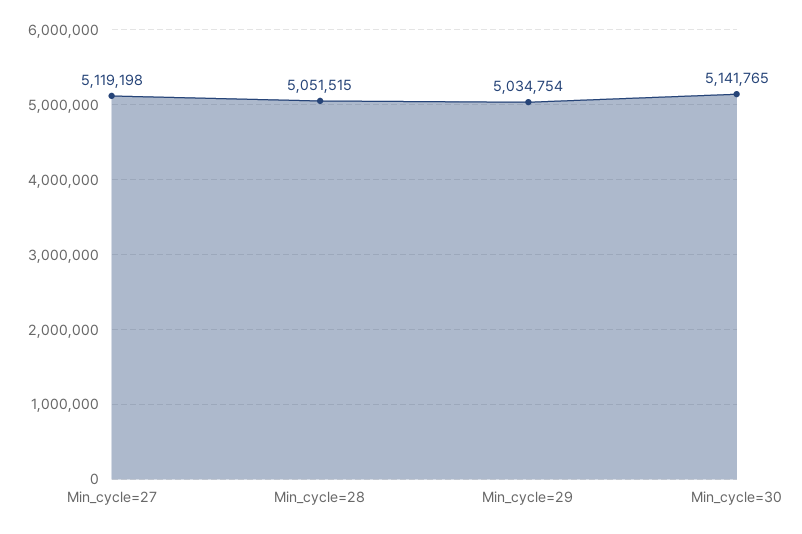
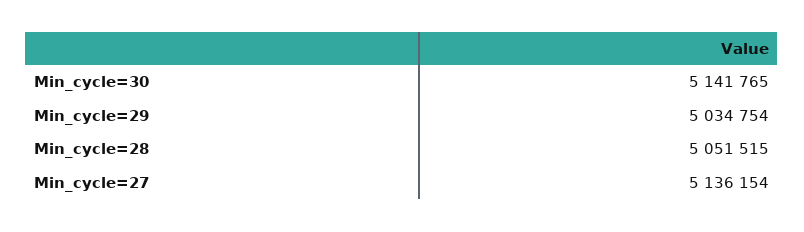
Min_cycle=27: 5119198 -> 5136154

